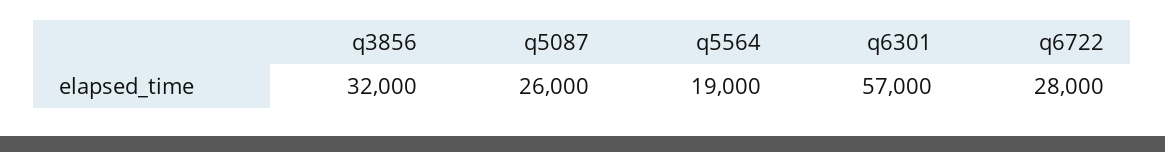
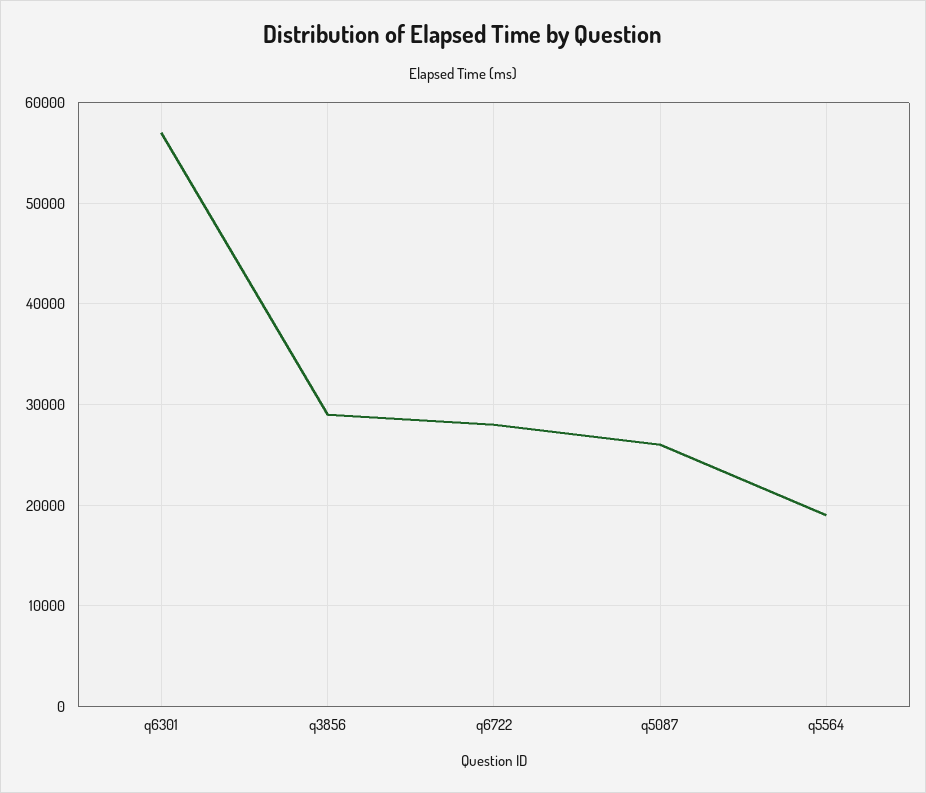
q3856: 32000 -> 29000

